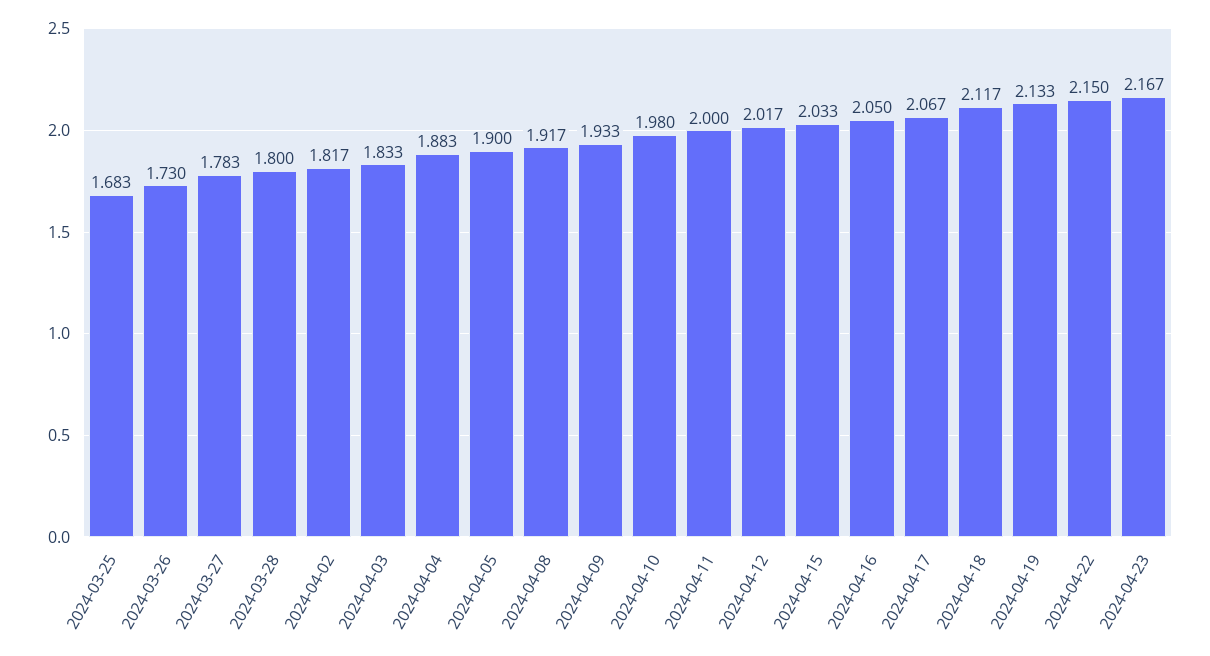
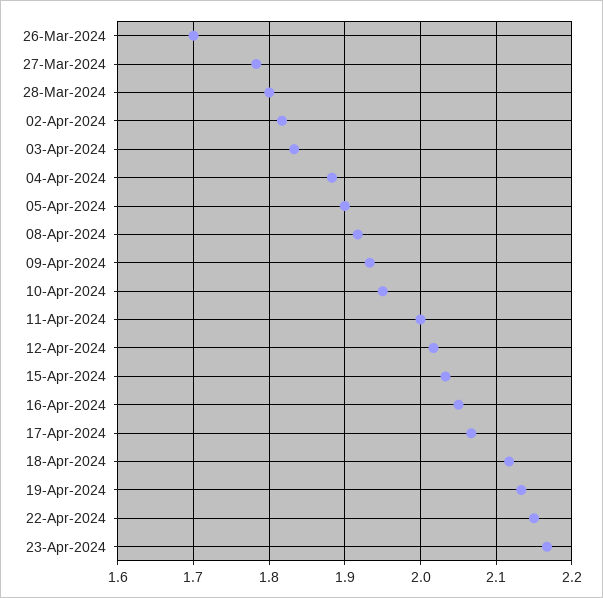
2024-03-25: 1.683 -> none
2024-03-26: 1.73 -> 1.7
2024-04-10: 1.98 -> 1.95

